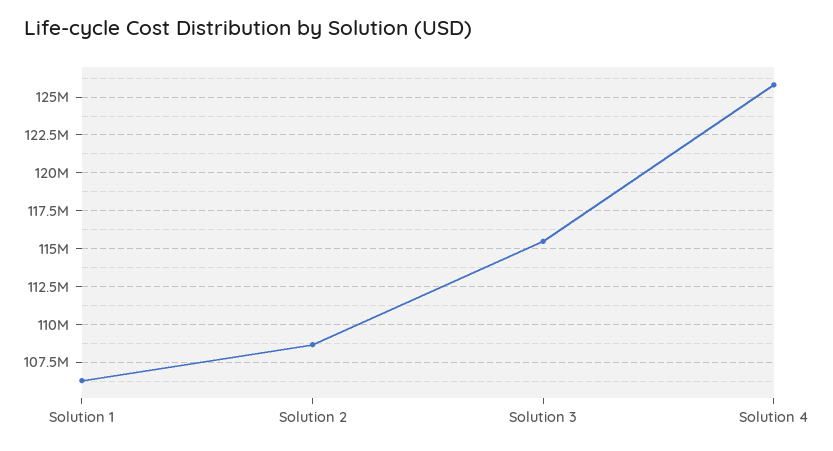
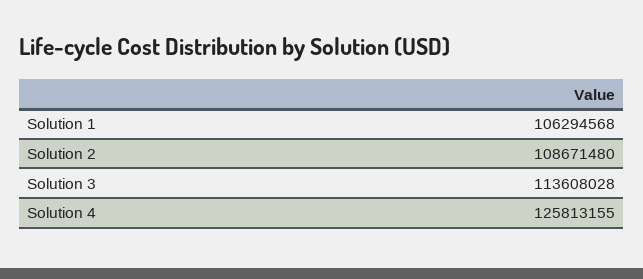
Solution 3: 115500000 -> 113608028

